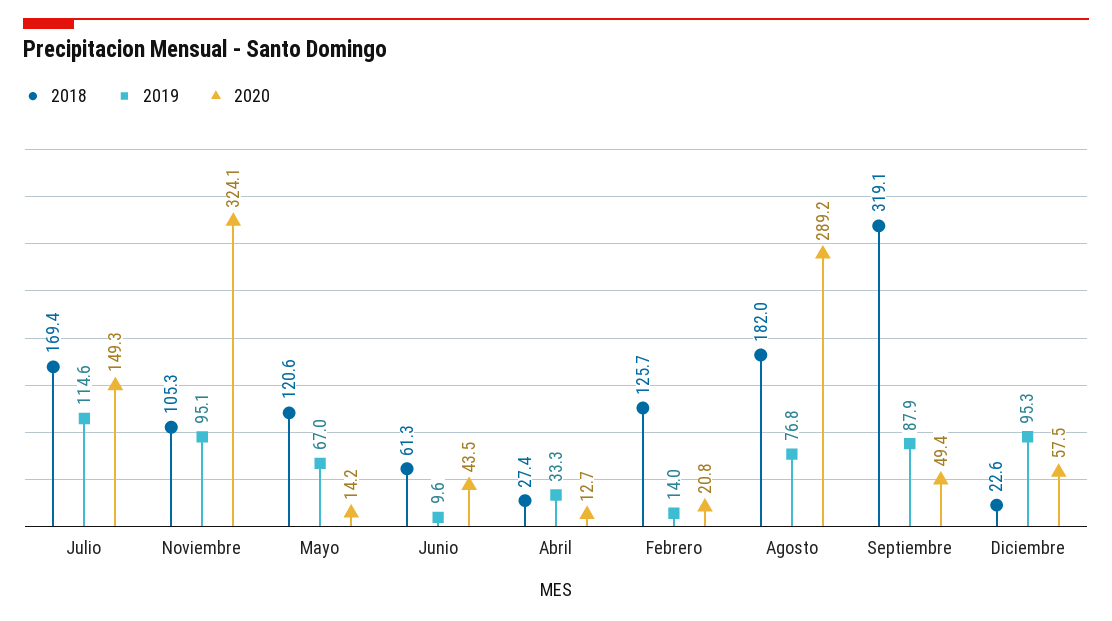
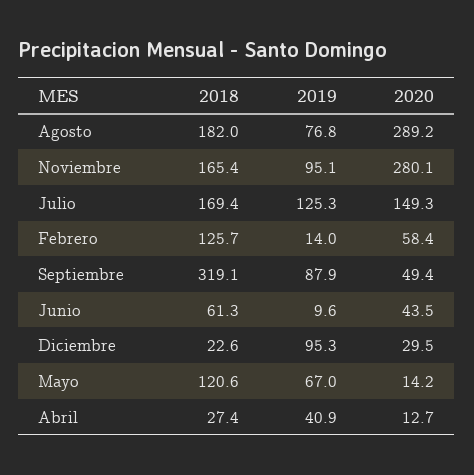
2019, Julio: 114.6 -> 125.3
2018, Noviembre: 105.3 -> 165.4
2020, Noviembre: 324.1 -> 280.1
2019, Abril: 33.3 -> 40.9
2020, Febrero: 20.8 -> 58.4
2020, Diciembre: 57.5 -> 29.5

